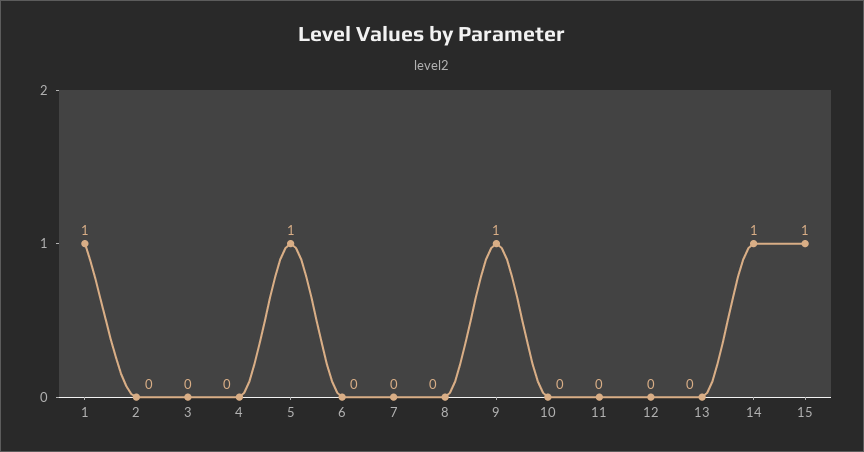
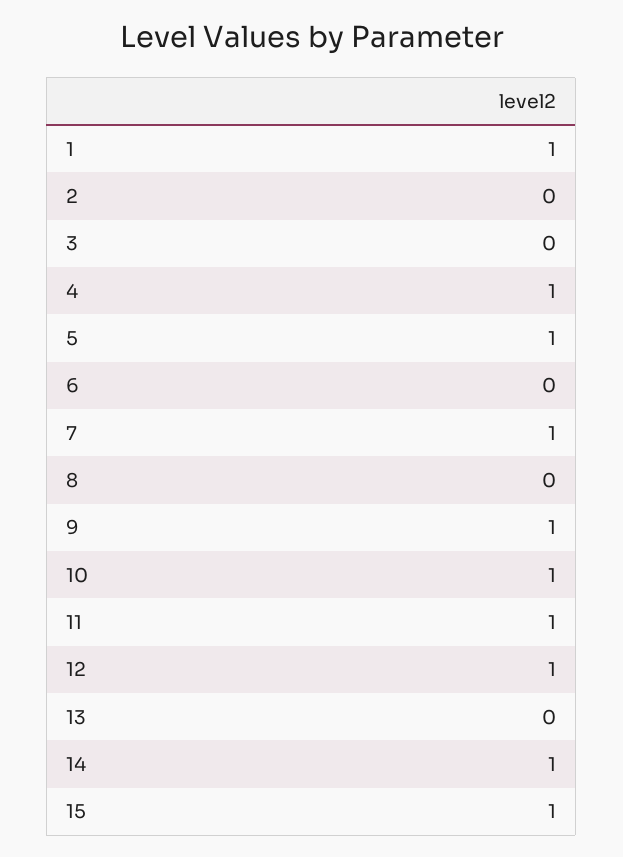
4: 0 -> 1
7: 0 -> 1
10: 0 -> 1
11: 0 -> 1
12: 0 -> 1

